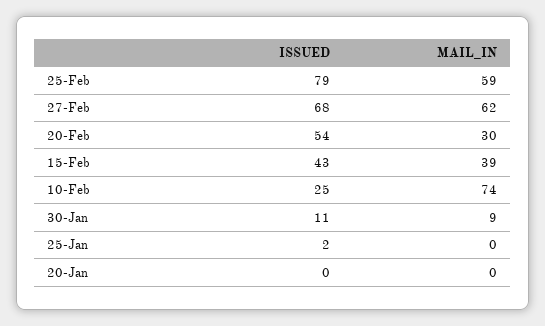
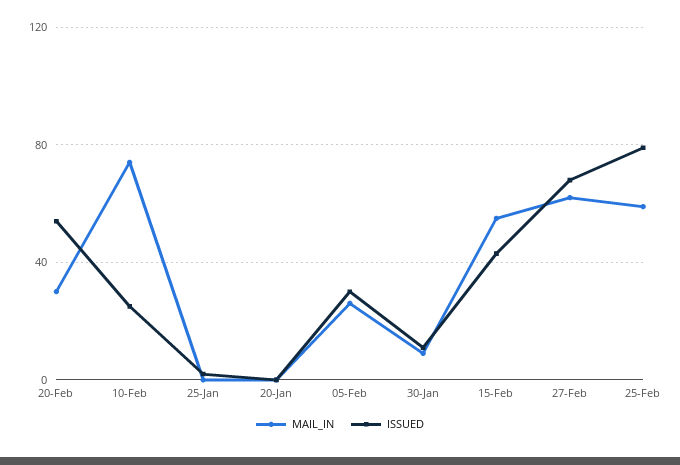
MAIL_IN, 15-Feb: 39 -> 55
MAIL_IN, 05-Feb: none -> 25
ISSUED, 05-Feb: none -> 30

